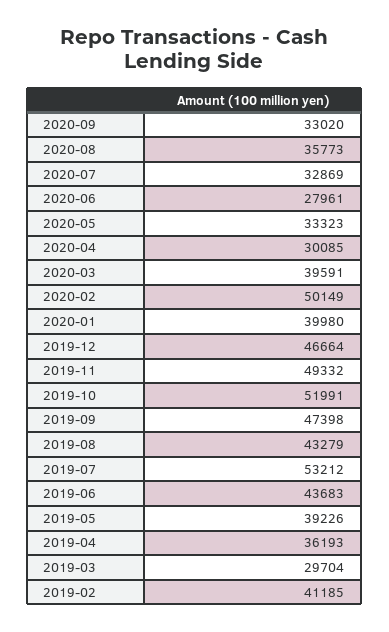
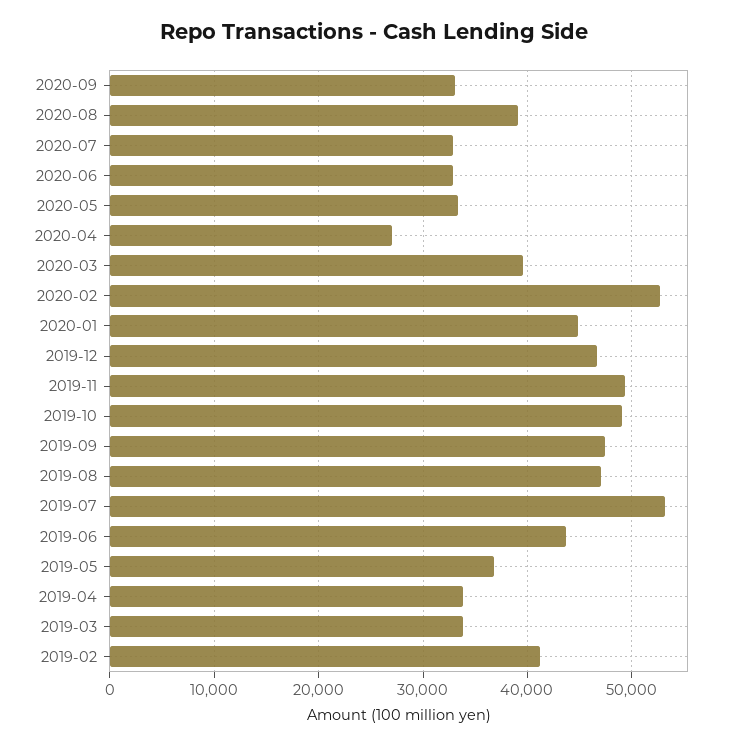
2020-08: 35773 -> 39000
2020-06: 27961 -> 33000
2020-04: 30085 -> 27000
2020-02: 50149 -> 53000
2020-01: 39980 -> 45000
2019-10: 51991 -> 49000
2019-08: 43279 -> 47000
2019-05: 39226 -> 37000
2019-04: 36193 -> 34000
2019-03: 29704 -> 34000

